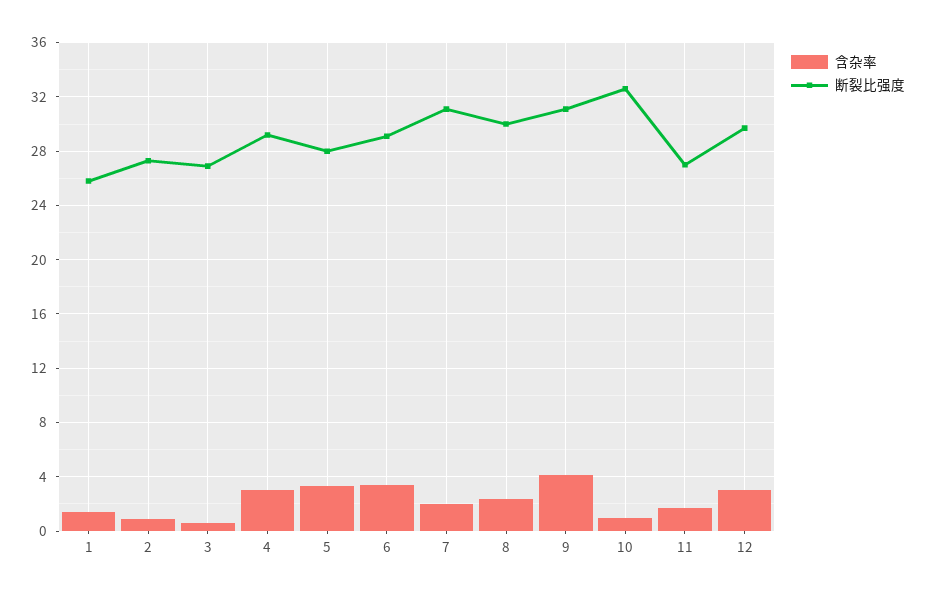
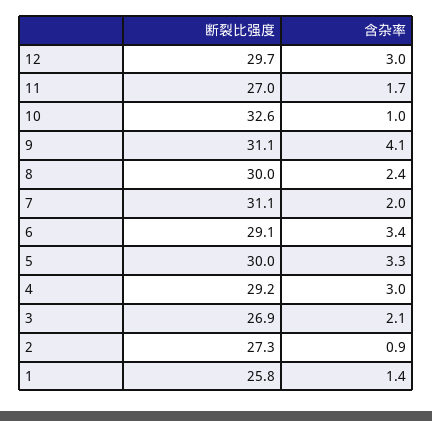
含杂率, 3: 0.5 -> 2.1
断裂比强度, 5: 28 -> 30

